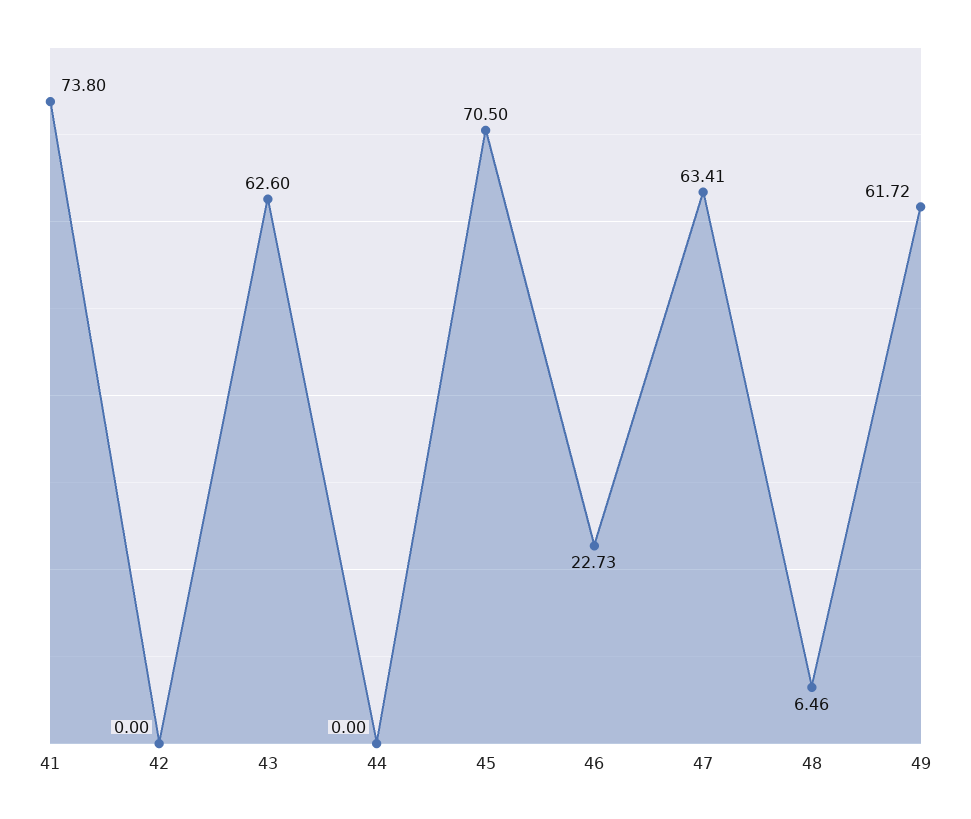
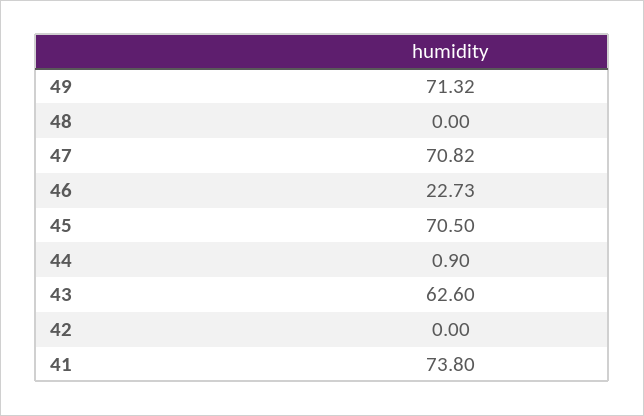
44: 0 -> 0.9
47: 63.41 -> 70.82
48: 6.46 -> 0
49: 61.72 -> 71.32

